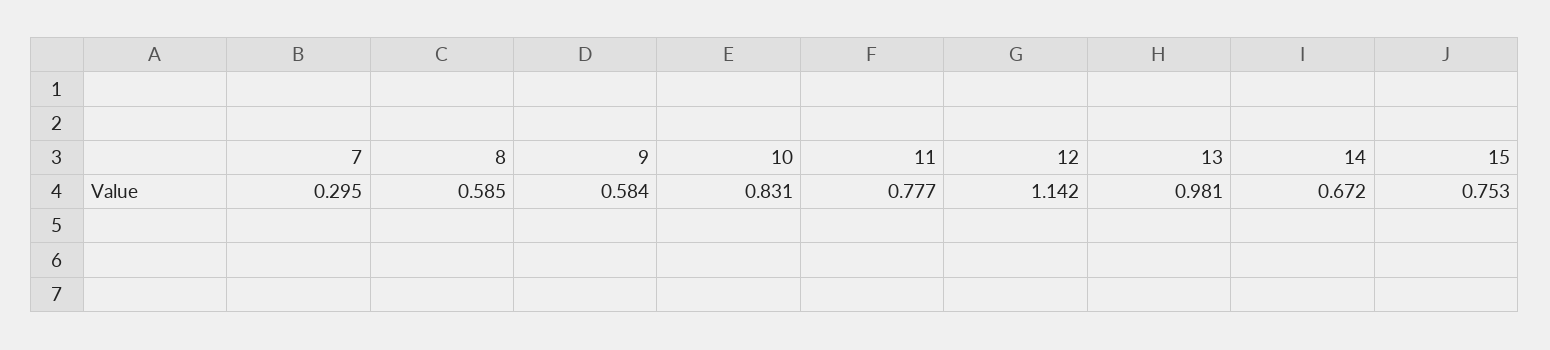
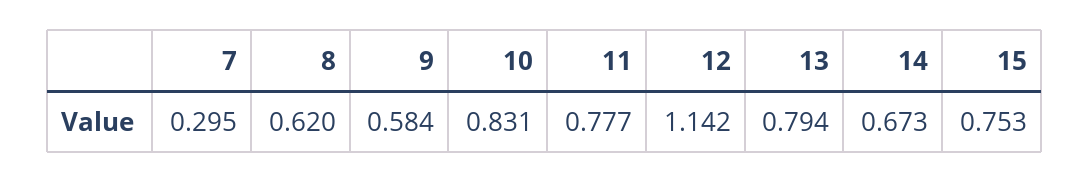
8: 0.585 -> 0.62
13: 0.981 -> 0.794
14: 0.672 -> 0.673

